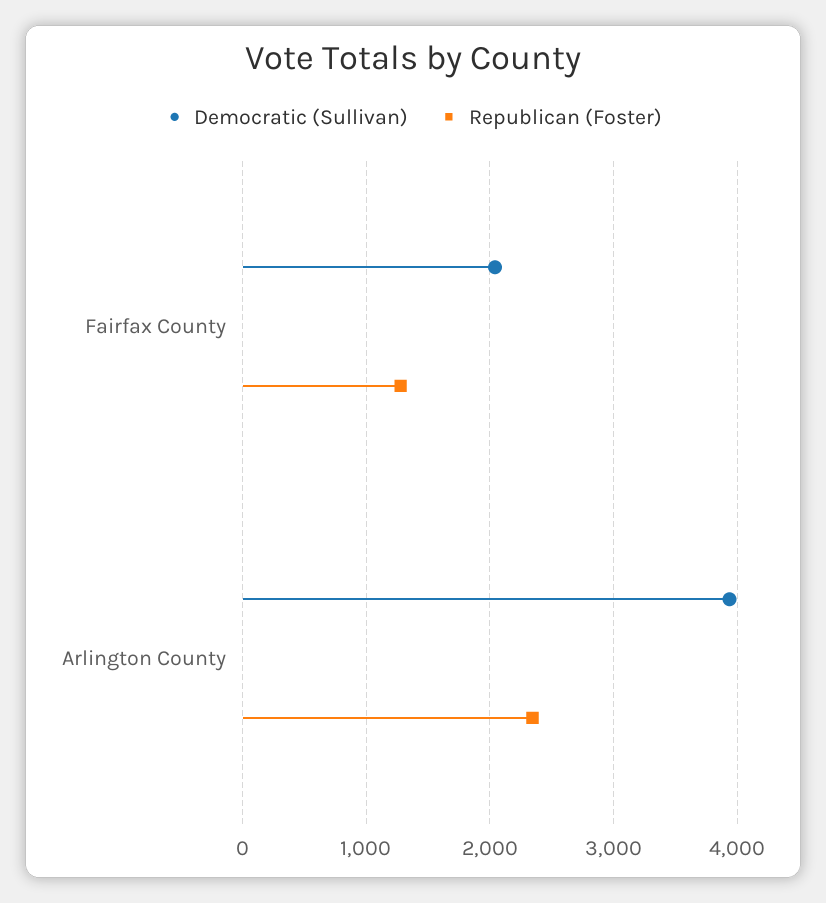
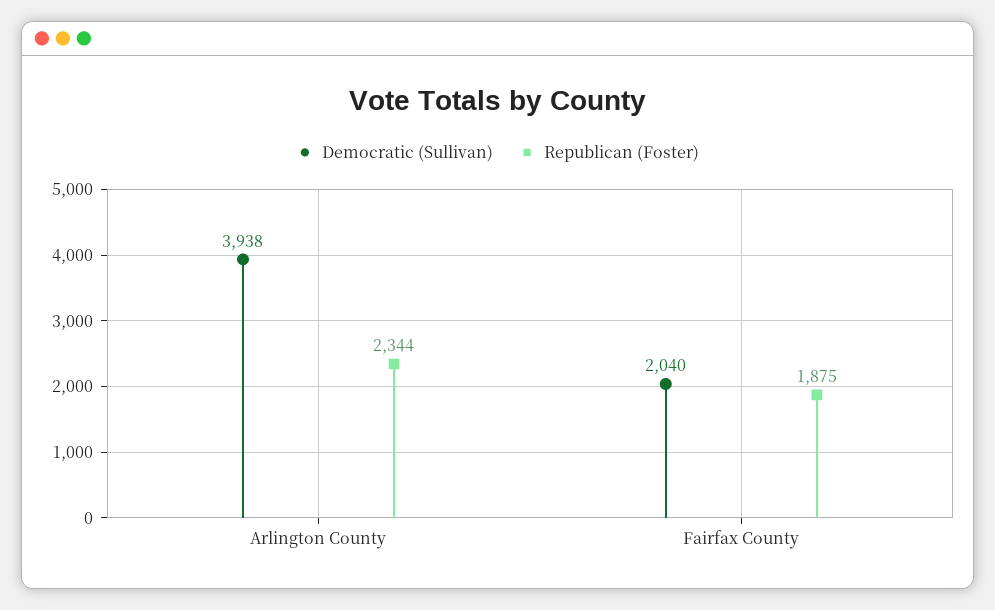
Republican (Foster), Fairfax County: 1300 -> 1875

